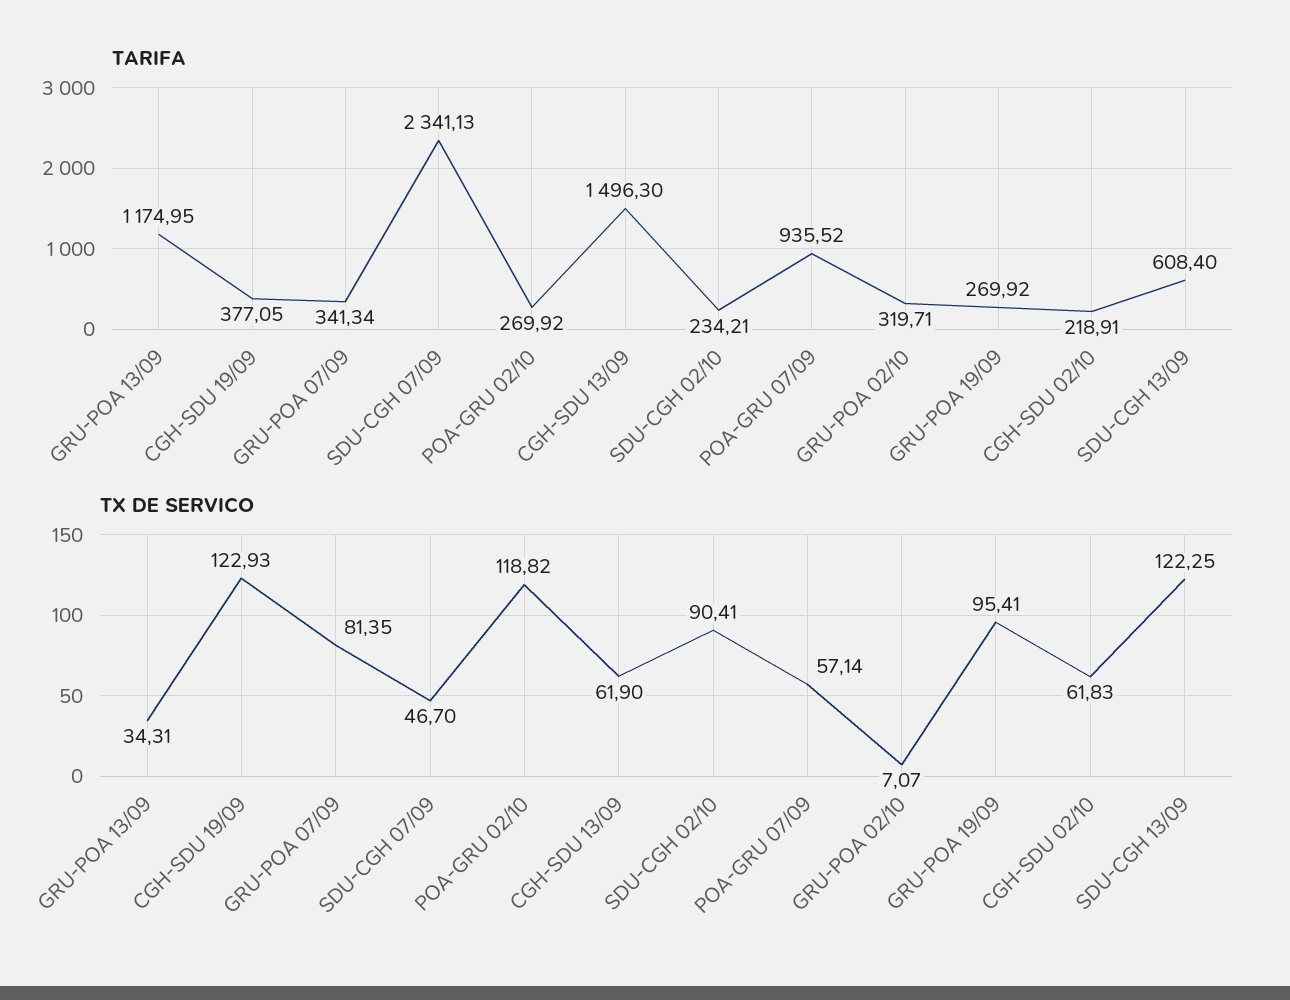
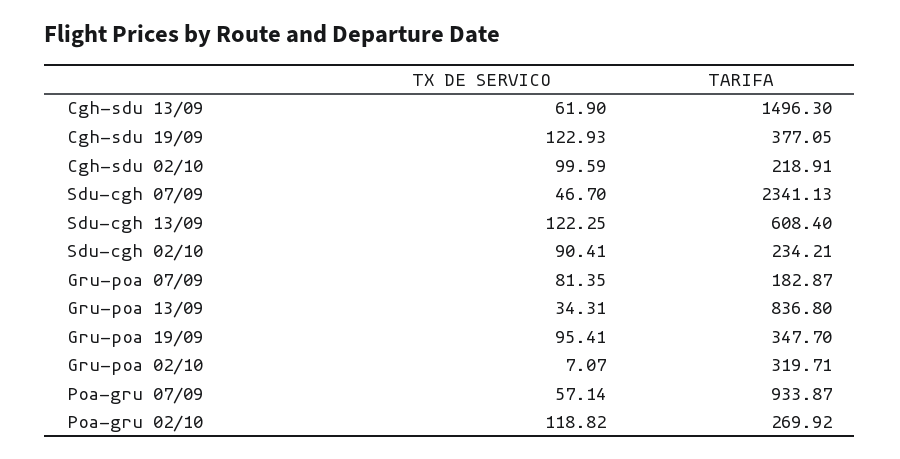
TARIFA, GRU-POA 13/09: 1174.95 -> 836.8
TARIFA, GRU-POA 07/09: 341.34 -> 182.87
TARIFA, POA-GRU 07/09: 935.52 -> 933.87
TARIFA, GRU-POA 19/09: 269.92 -> 347.7
TX DE SERVICO, CGH-SDU 02/10: 61.83 -> 99.59

